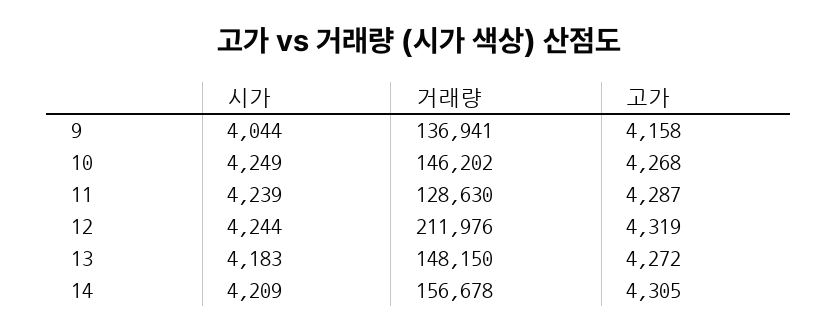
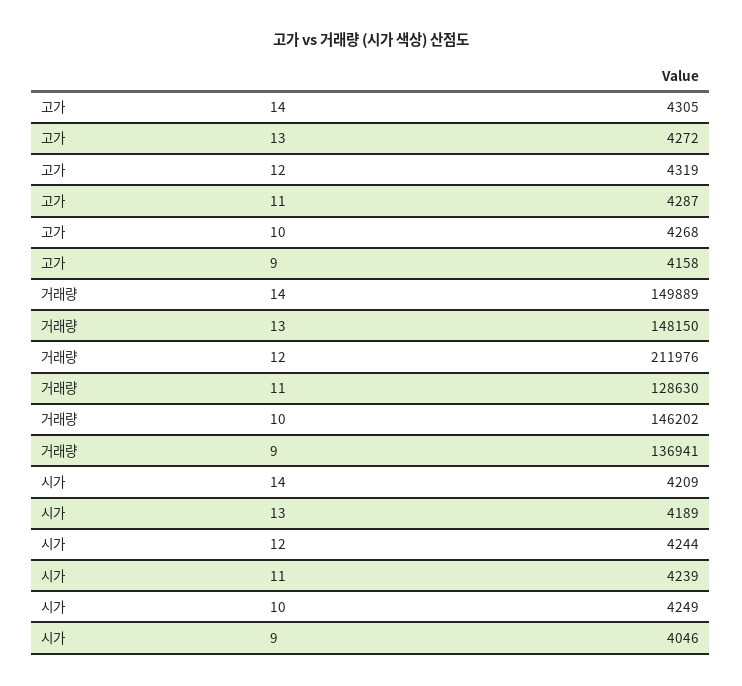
시가, 9: 4044 -> 4046
시가, 13: 4183 -> 4189
거래량, 14: 156678 -> 149889

